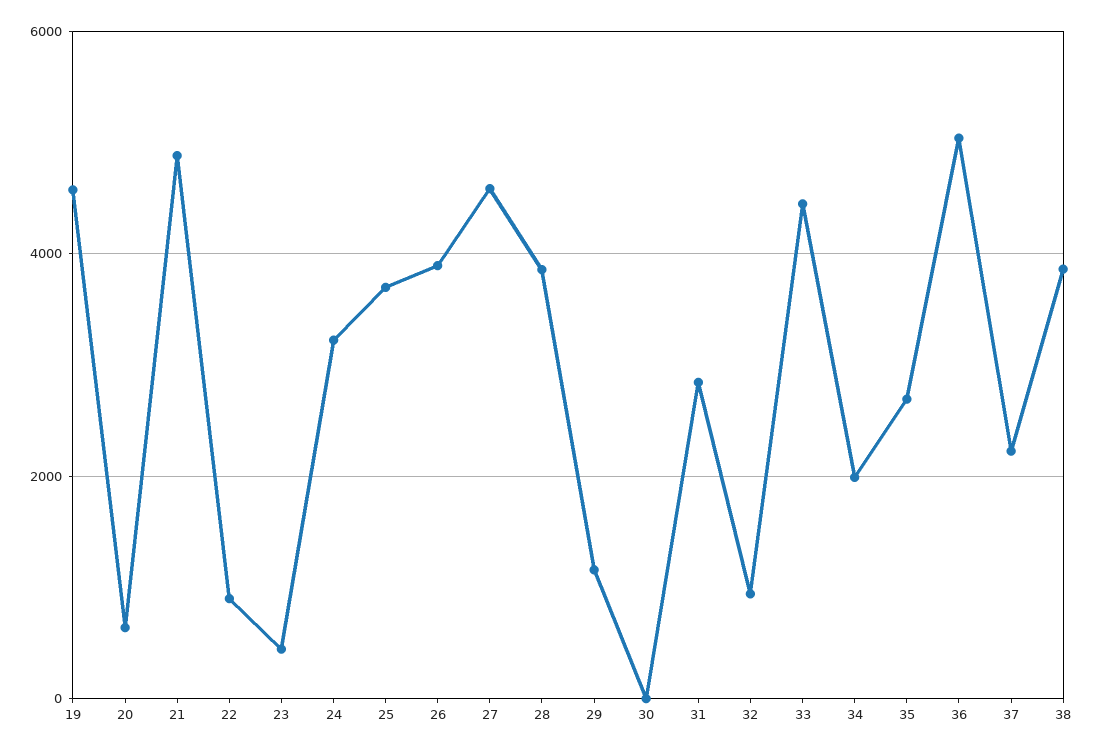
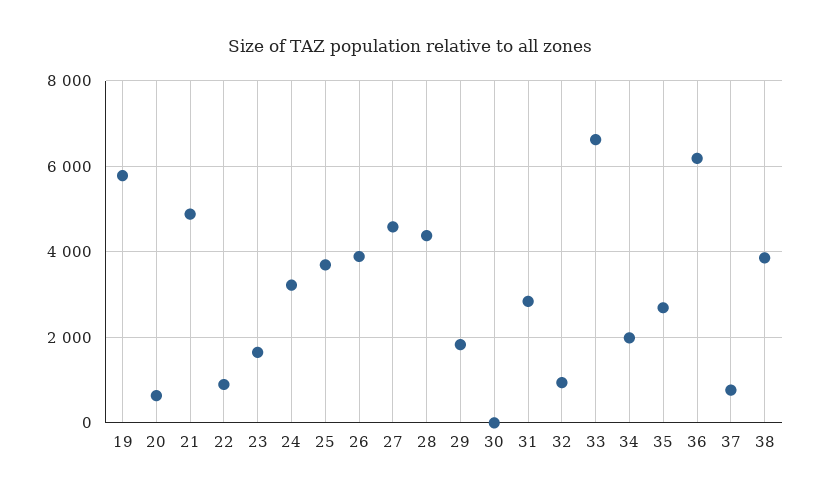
19: 4600 -> 5800
23: 400 -> 1600
28: 3800 -> 4400
29: 1200 -> 1800
33: 4400 -> 6600
36: 5000 -> 6200
37: 2200 -> 800

